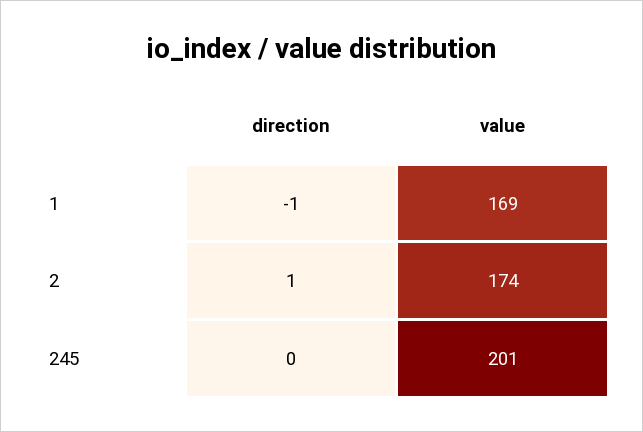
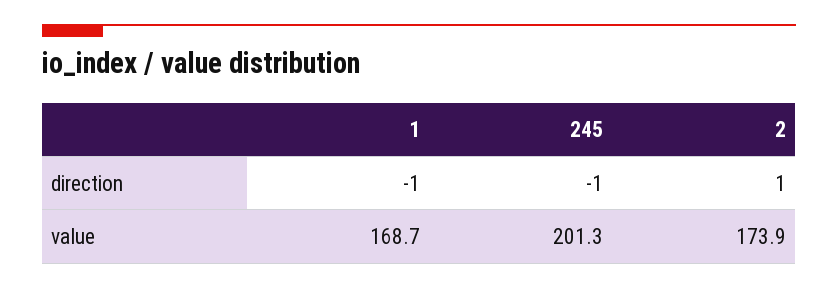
direction, 245: 0 -> -1

